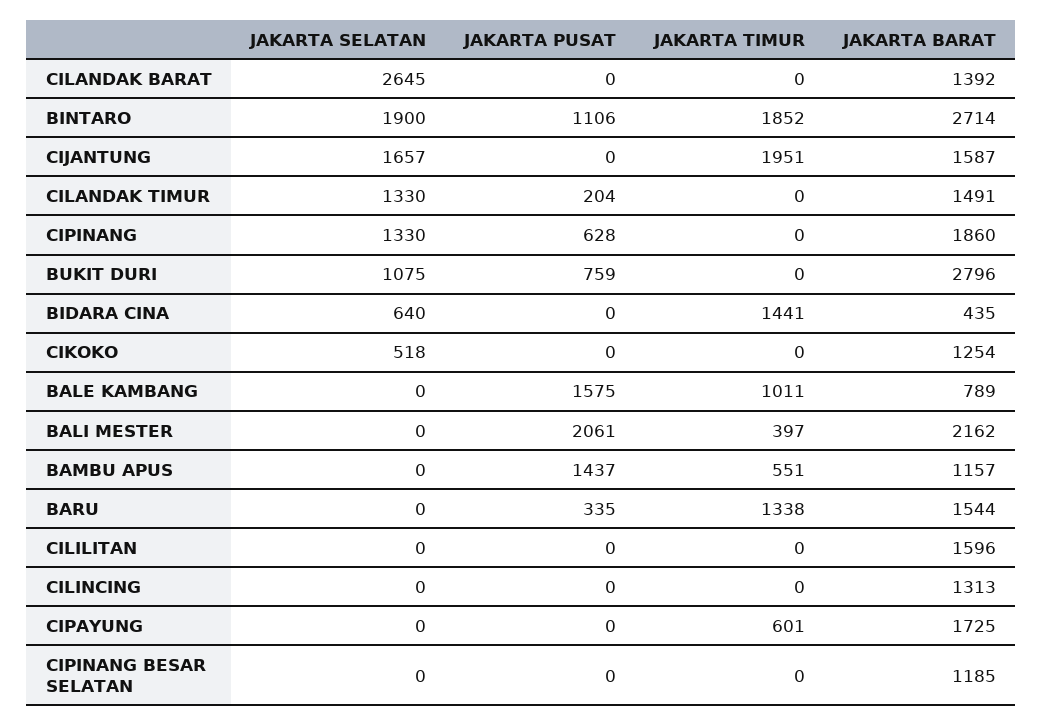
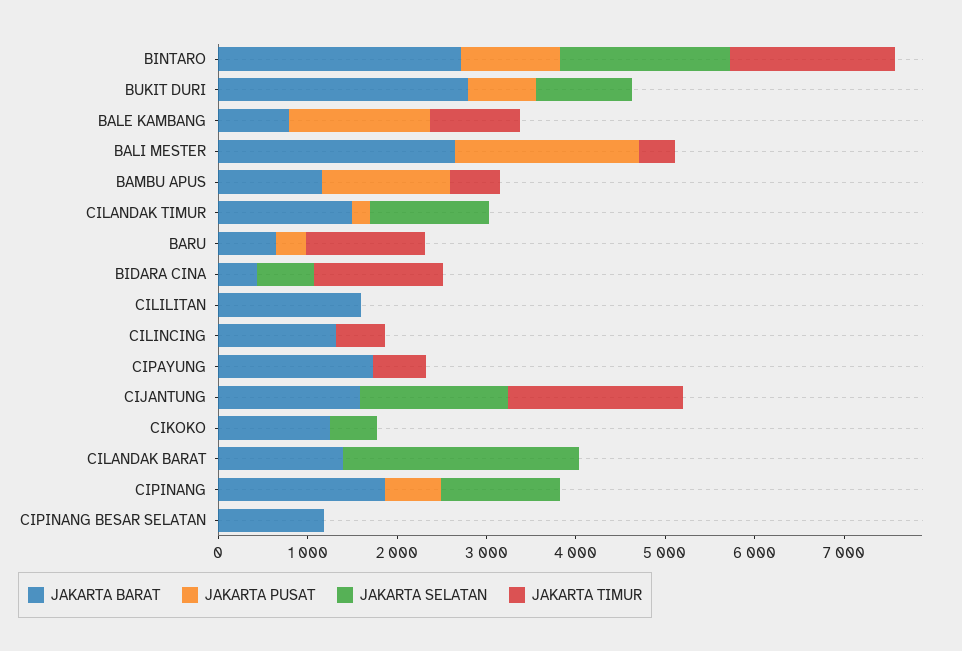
JAKARTA BARAT, BALI MESTER: 2162 -> 2600
JAKARTA BARAT, BARU: 1544 -> 600
JAKARTA TIMUR, CILINCING: 0 -> 600

